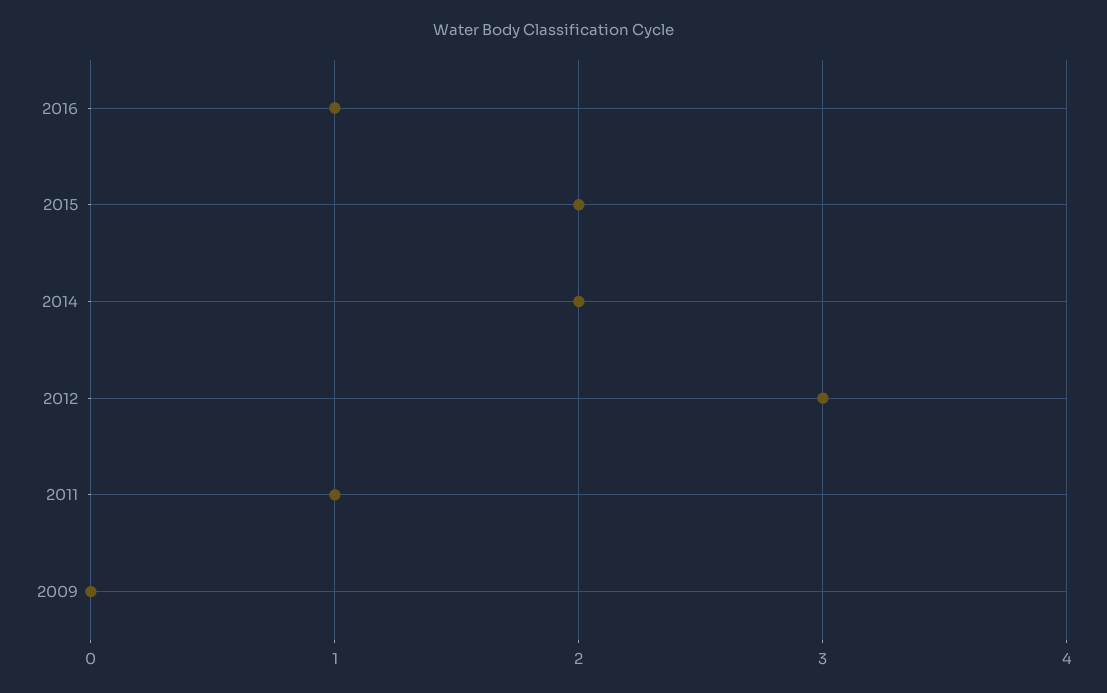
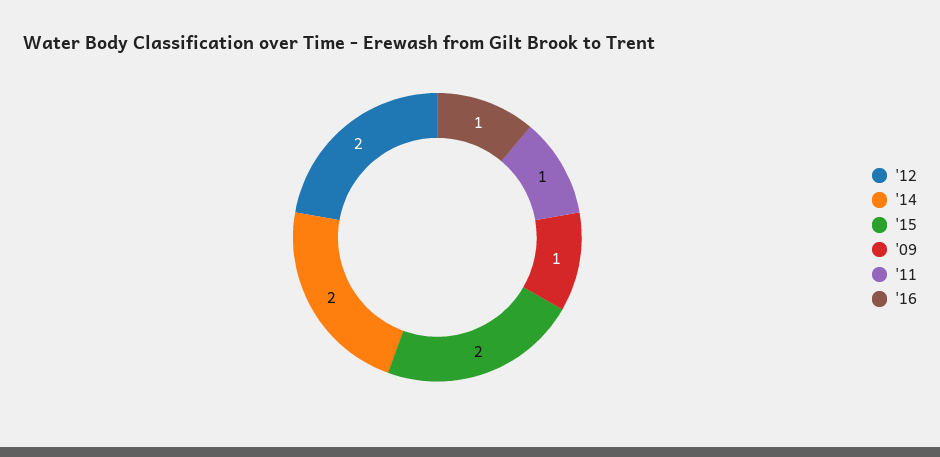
2012: 3 -> 2
2009: 0 -> 1

